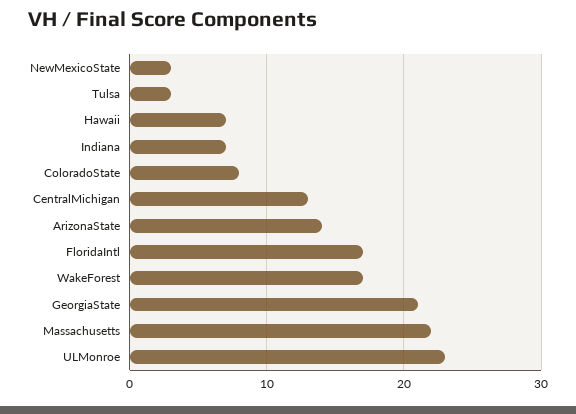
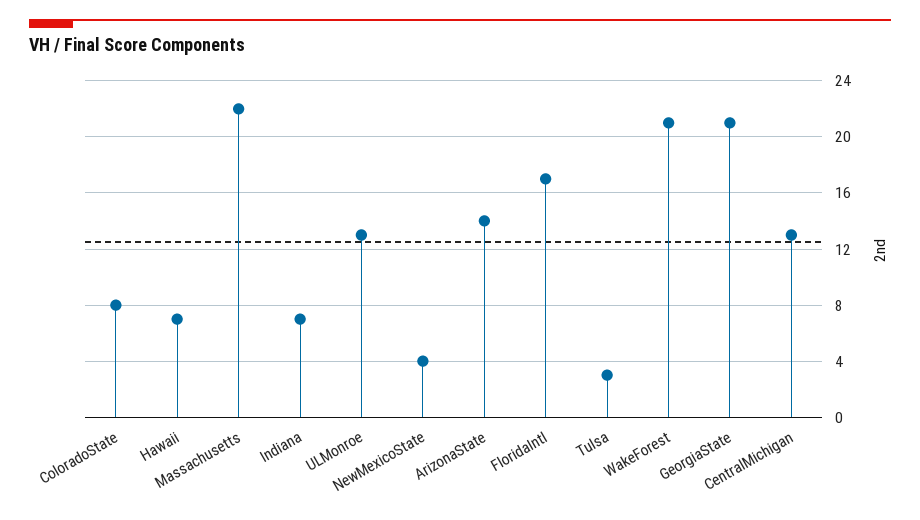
NewMexicoState: 3 -> 4
WakeForest: 17 -> 21
ULMonroe: 23 -> 13

